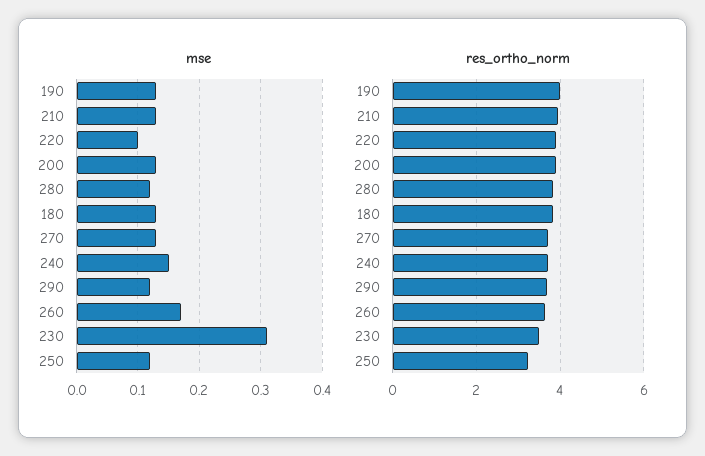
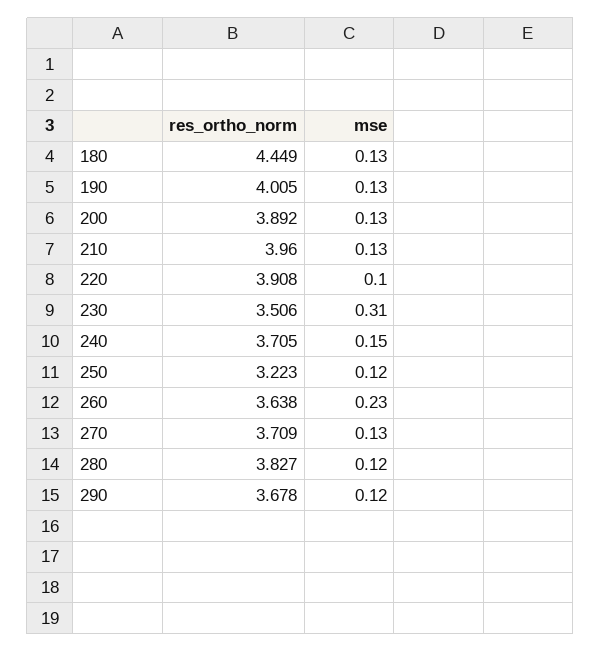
mse, 260: 0.17 -> 0.23
res_ortho_norm, 180: 3.8 -> 4.449

